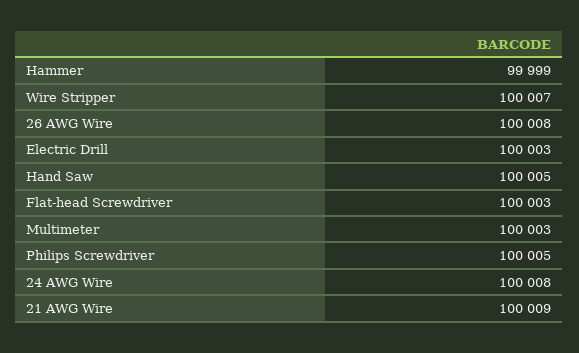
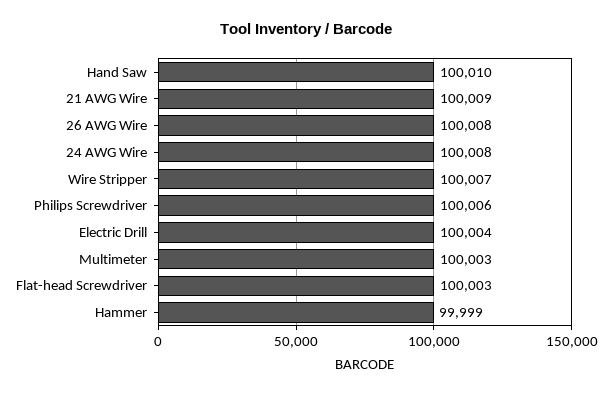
Electric Drill: 100003 -> 100004
Hand Saw: 100005 -> 100010
Philips Screwdriver: 100005 -> 100006

